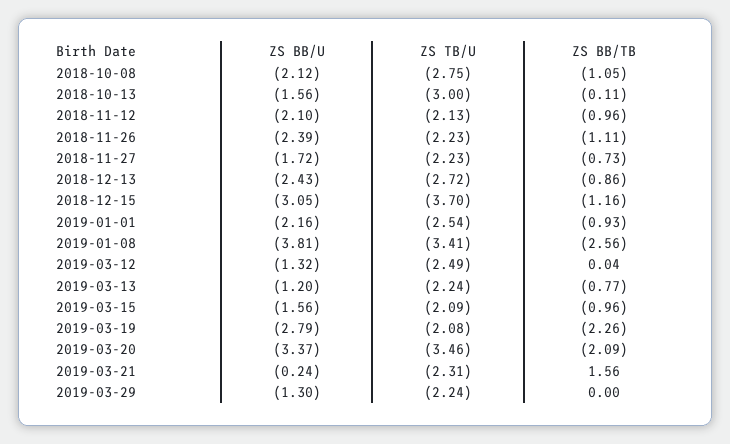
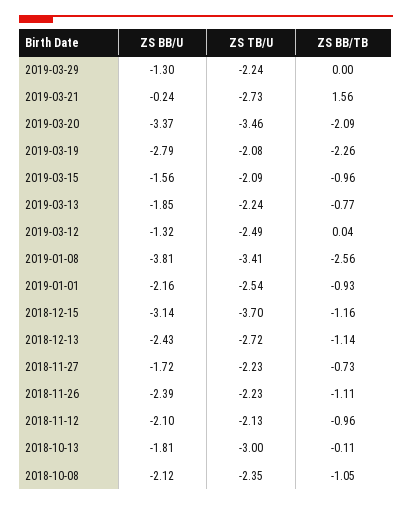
ZS TB/U, 2018-10-08: -2.75 -> -2.35
ZS BB/U, 2018-10-13: -1.56 -> -1.81
ZS BB/TB, 2018-12-13: -0.86 -> -1.14
ZS BB/U, 2018-12-15: -3.05 -> -3.14
ZS BB/U, 2019-03-13: -1.2 -> -1.85
ZS TB/U, 2019-03-21: -2.31 -> -2.73

